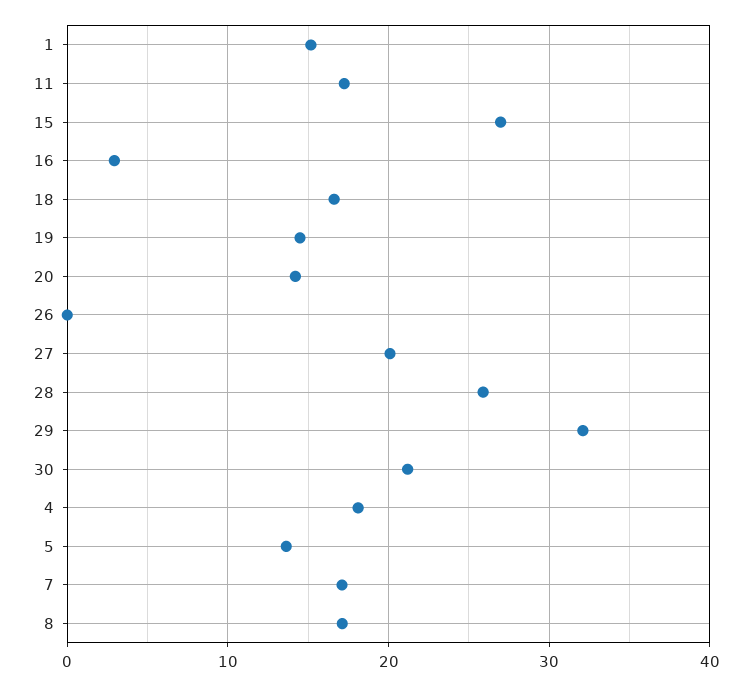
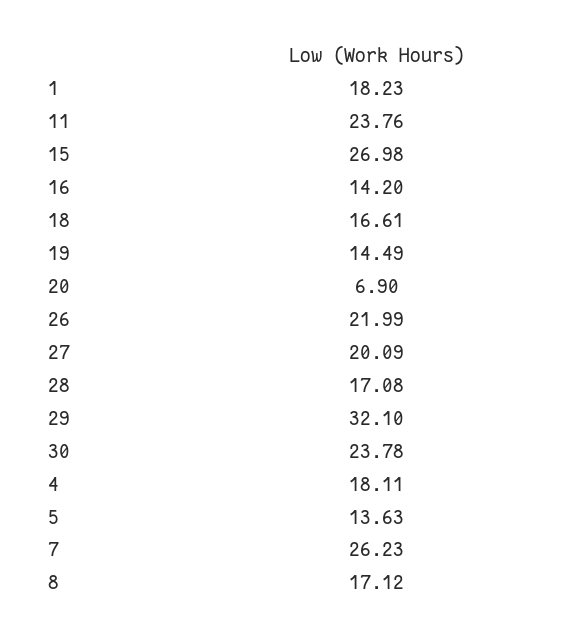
1: 15 -> 18.23
11: 17 -> 23.76
16: 3 -> 14.2
20: 14 -> 6.9
26: 0 -> 21.99
28: 26 -> 17.08
30: 21 -> 23.78
7: 17 -> 26.23

